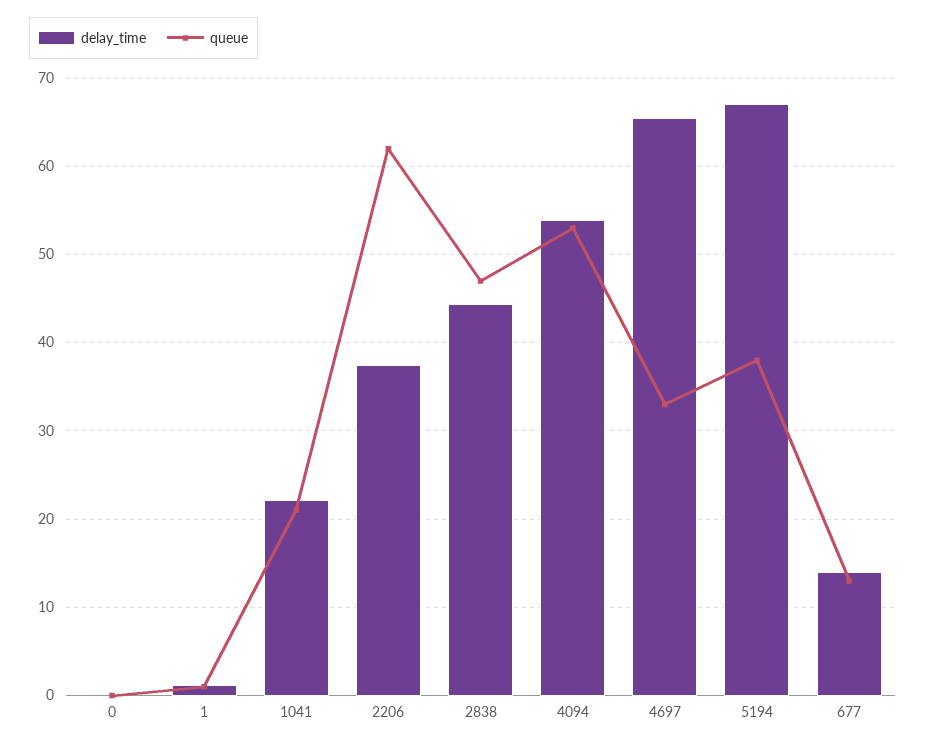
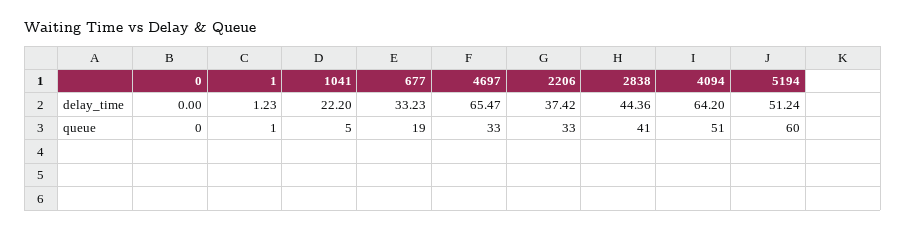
queue, 1041: 21 -> 5
queue, 2206: 62 -> 33
queue, 2838: 47 -> 41
delay_time, 4094: 54 -> 64.2
queue, 4094: 53 -> 51
delay_time, 5194: 67 -> 51.24
queue, 5194: 38 -> 60
delay_time, 677: 14 -> 33.23
queue, 677: 13 -> 19

